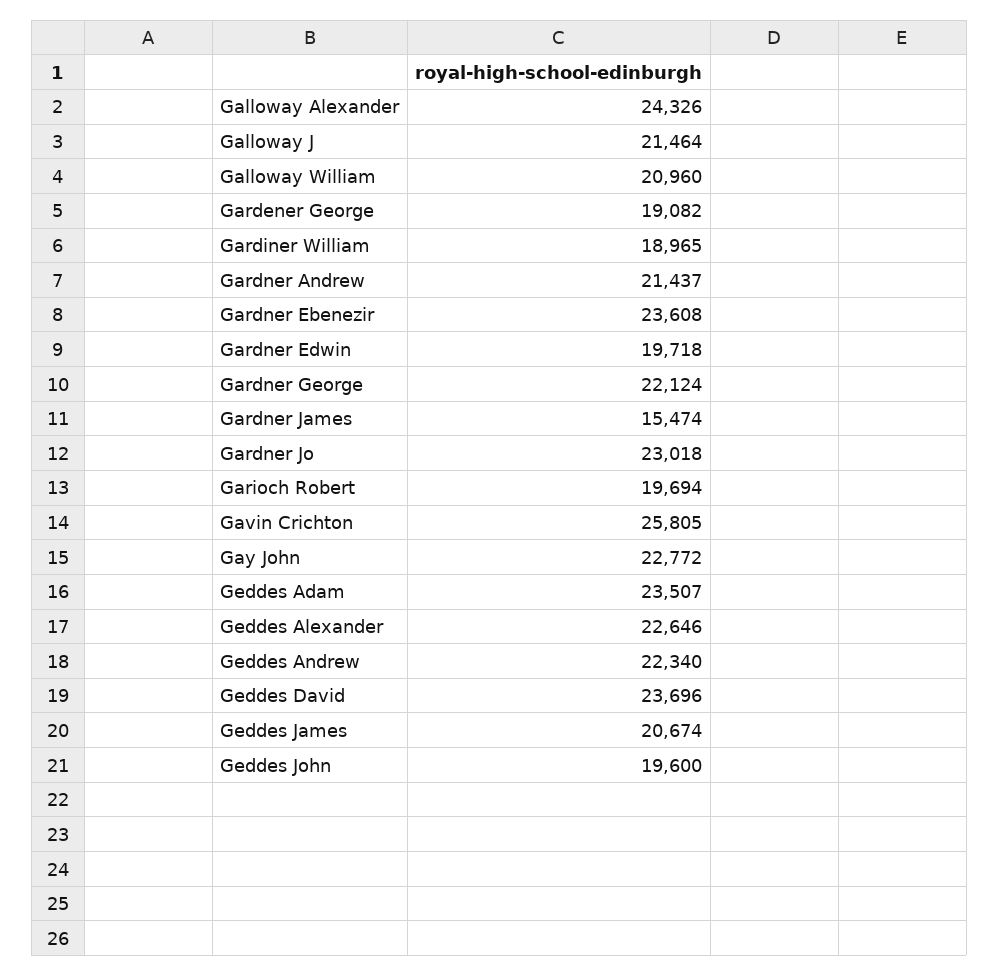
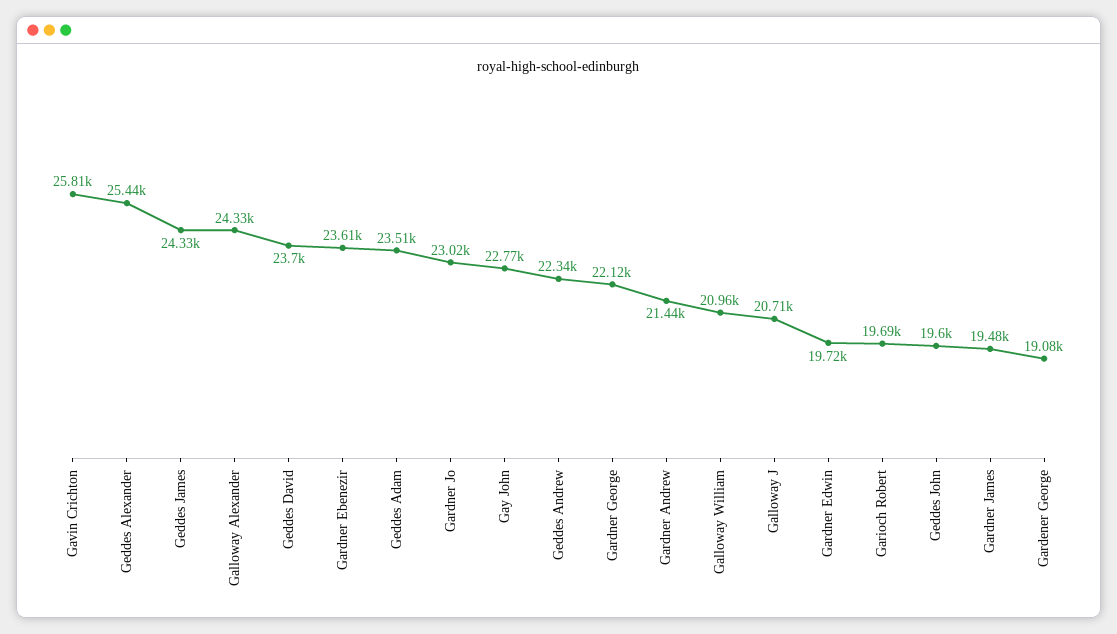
Galloway J: 21464 -> 20710
Gardiner William: 18965 -> none
Gardner James: 15474 -> 19480
Geddes Alexander: 22646 -> 25440
Geddes James: 20674 -> 24330

